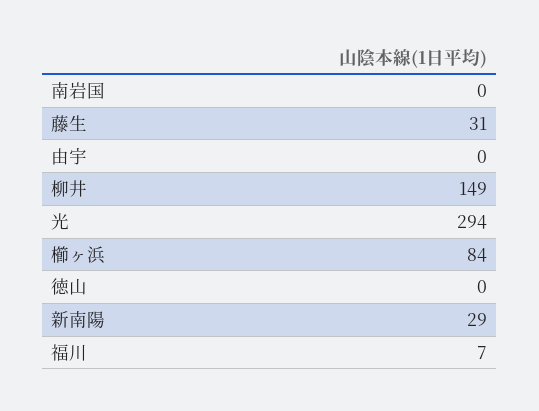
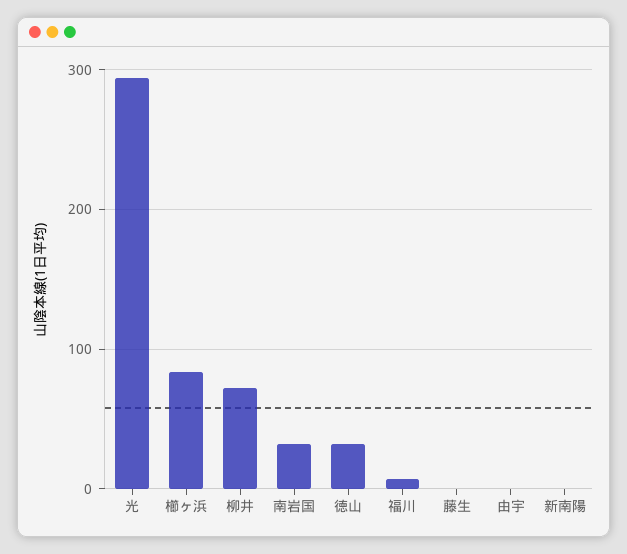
南岩国: 0 -> 30
藤生: 31 -> 0
柳井: 149 -> 70
徳山: 0 -> 30
新南陽: 29 -> 0

